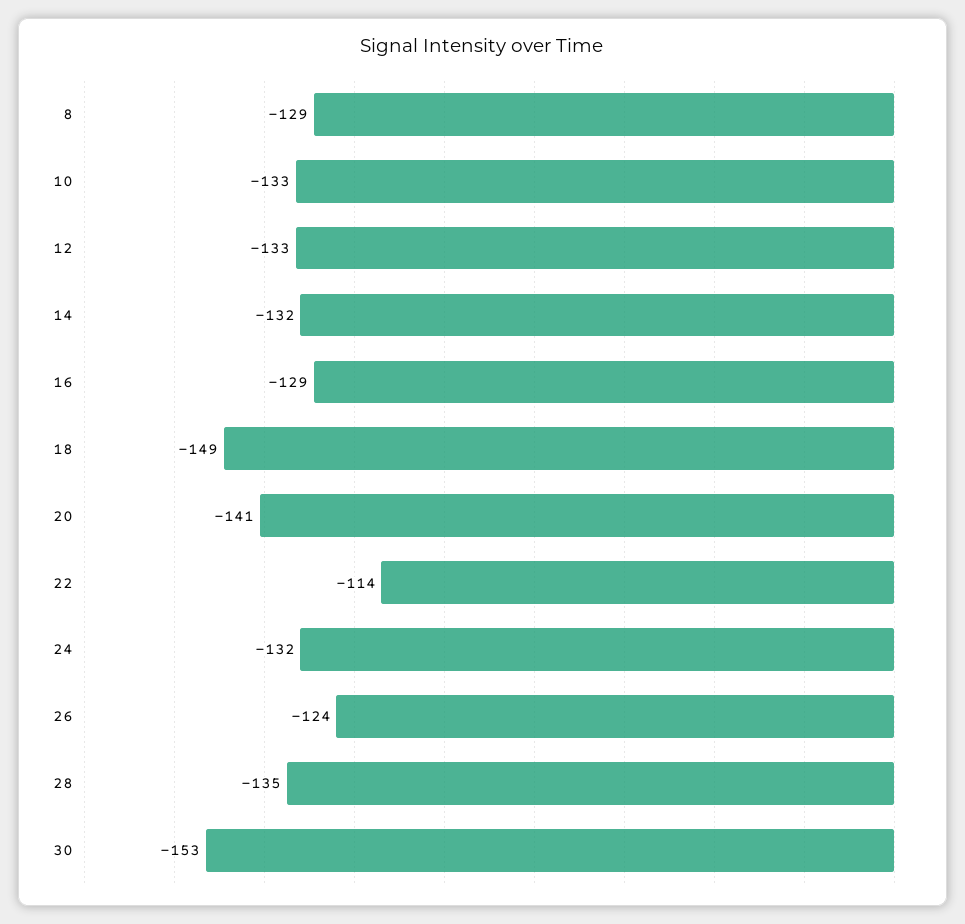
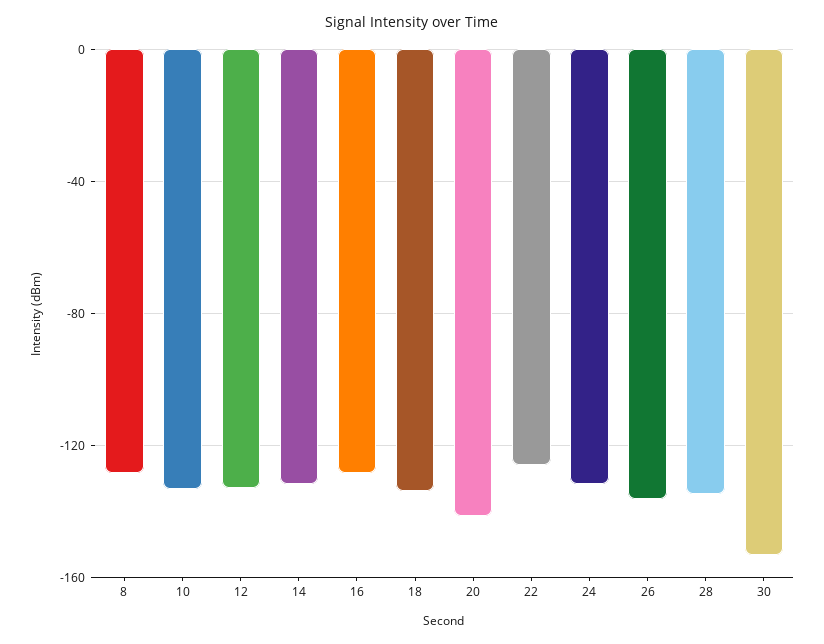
18: -149 -> -135
22: -114 -> -125
26: -124 -> -135

